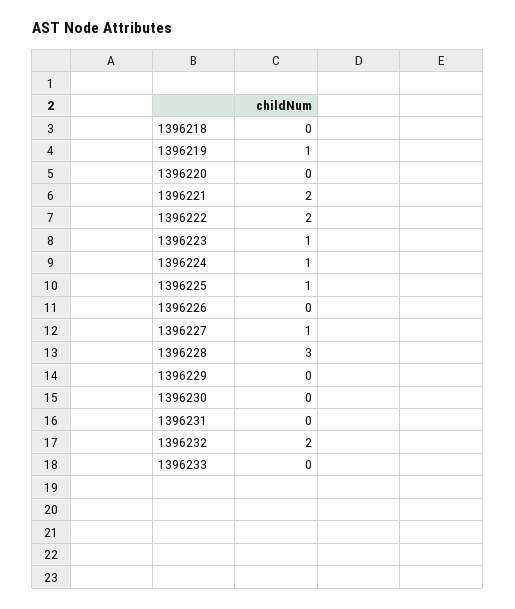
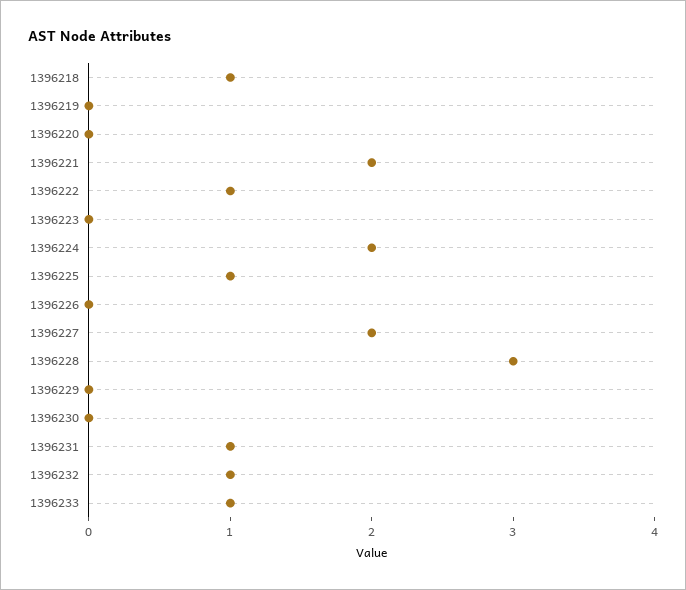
1396218: 0 -> 1
1396219: 1 -> 0
1396222: 2 -> 1
1396223: 1 -> 0
1396224: 1 -> 2
1396227: 1 -> 2
1396231: 0 -> 1
1396232: 2 -> 1
1396233: 0 -> 1

